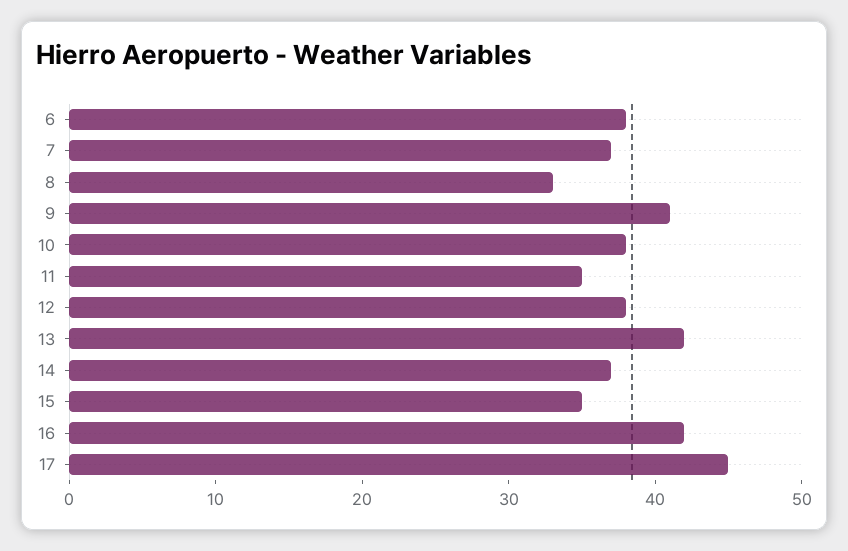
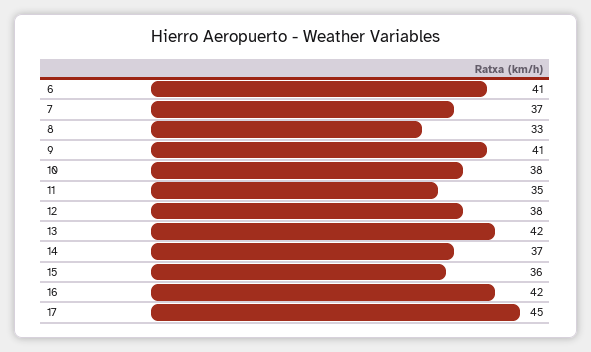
6: 38 -> 41
15: 35 -> 36

